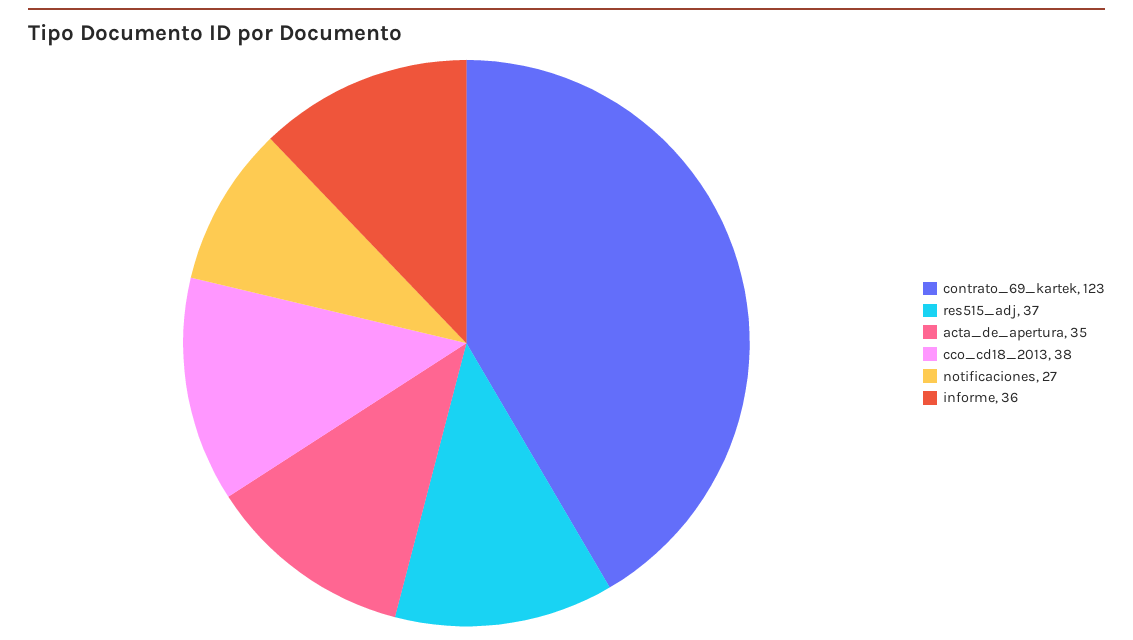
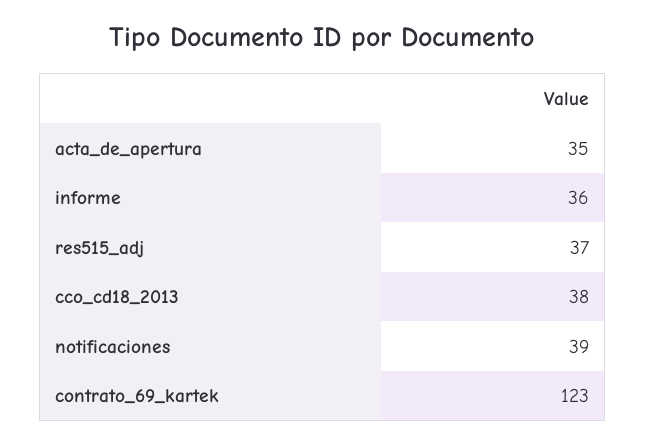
notificaciones: 27 -> 39

